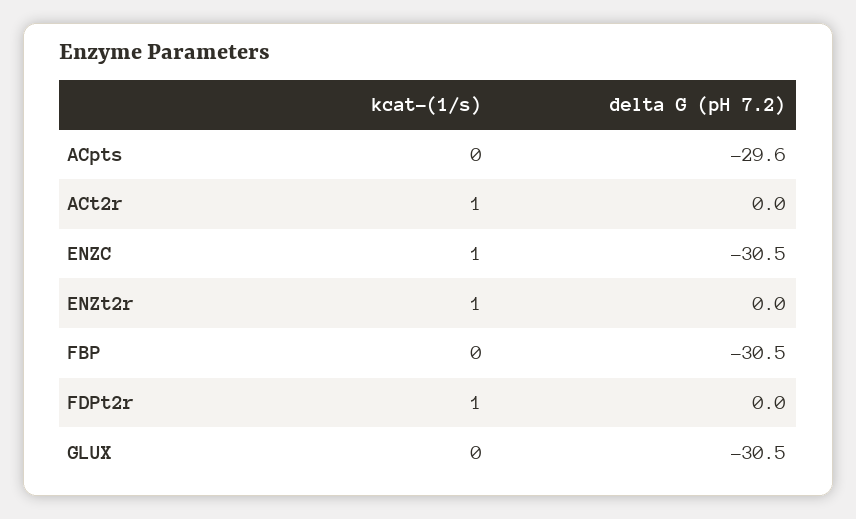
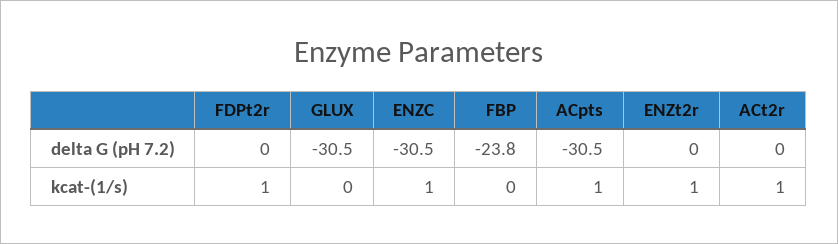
kcat-(1/s), ACpts: 0 -> 1
delta G (pH 7.2), ACpts: -29.6 -> -30.5
delta G (pH 7.2), FBP: -30.5 -> -23.8

